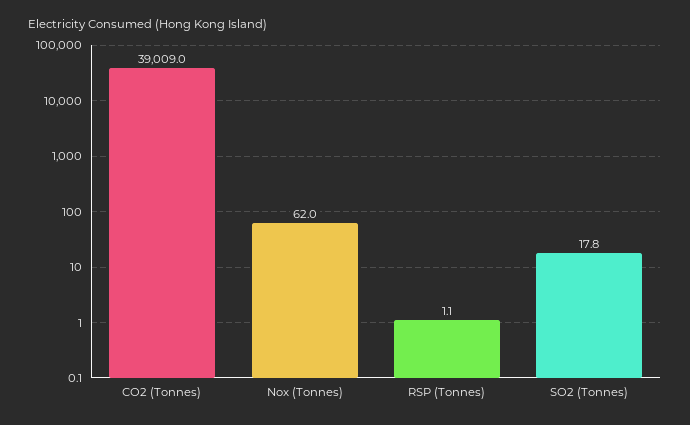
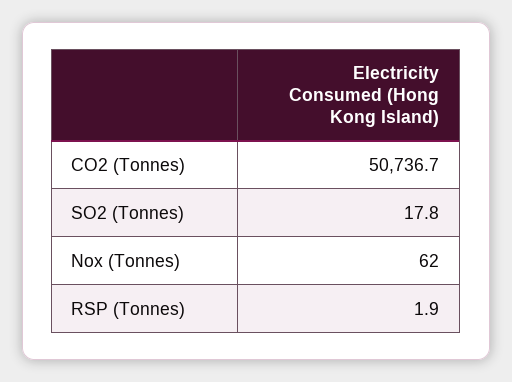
CO2 (Tonnes): 39009 -> 50736.7
RSP (Tonnes): 1.1 -> 1.9

